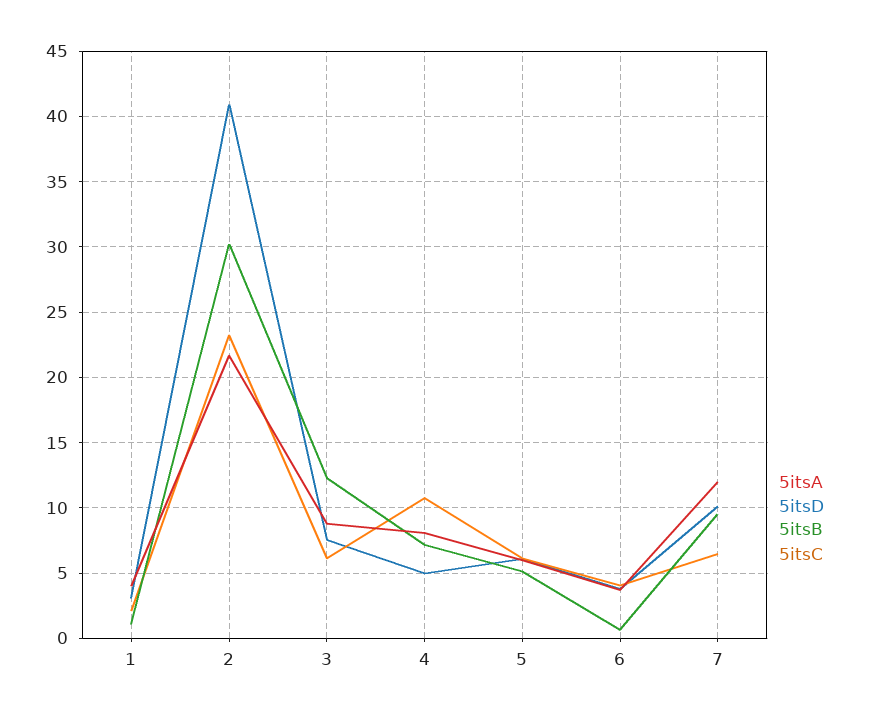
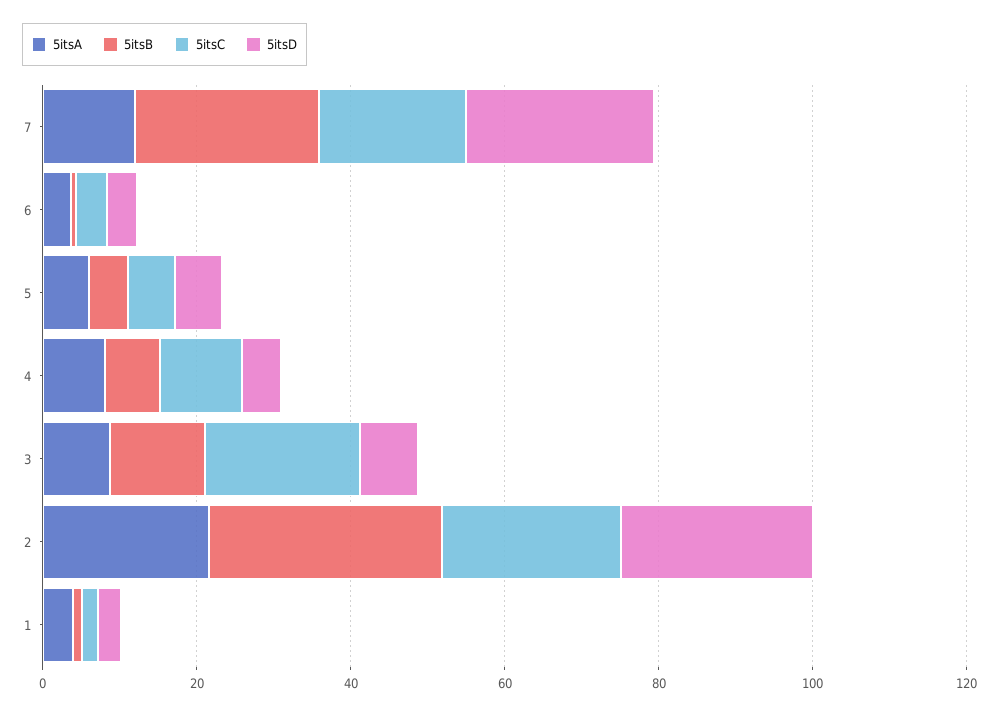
5itsD, 2: 41 -> 25
5itsC, 3: 6 -> 20
5itsD, 7: 10 -> 25
5itsB, 7: 9.5 -> 25
5itsC, 7: 6.5 -> 20

